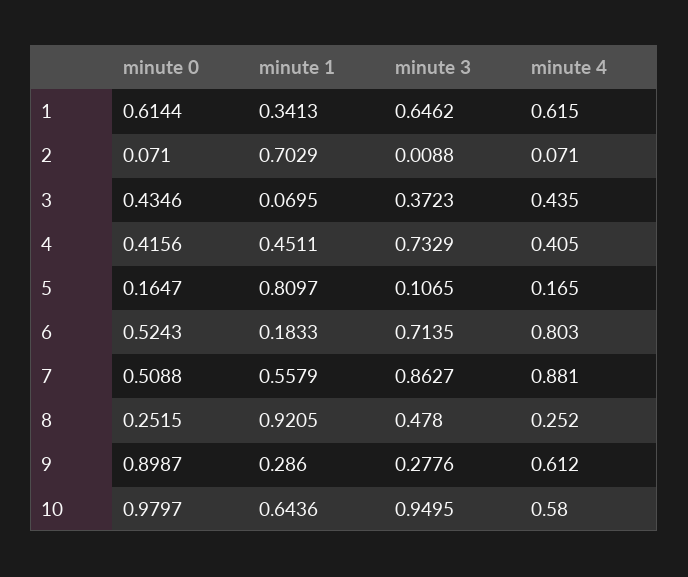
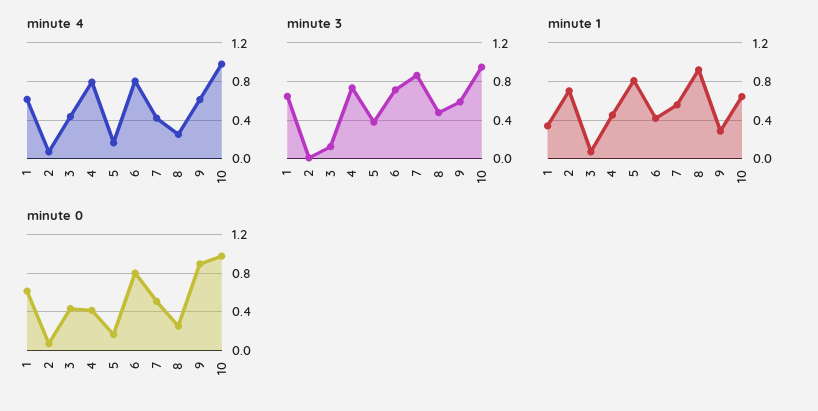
minute 3, 3: 0.3723 -> 0.1
minute 4, 4: 0.405 -> 0.8
minute 3, 5: 0.1065 -> 0.4
minute 0, 6: 0.5243 -> 0.8
minute 1, 6: 0.1833 -> 0.4
minute 4, 7: 0.881 -> 0.4
minute 3, 9: 0.2776 -> 0.6
minute 4, 10: 0.58 -> 1

